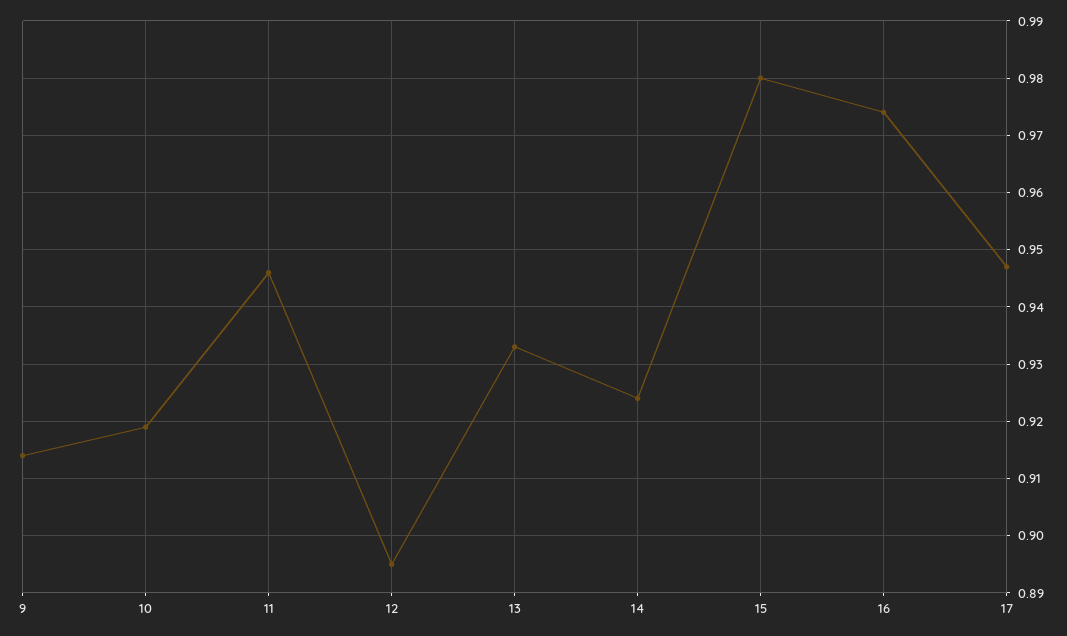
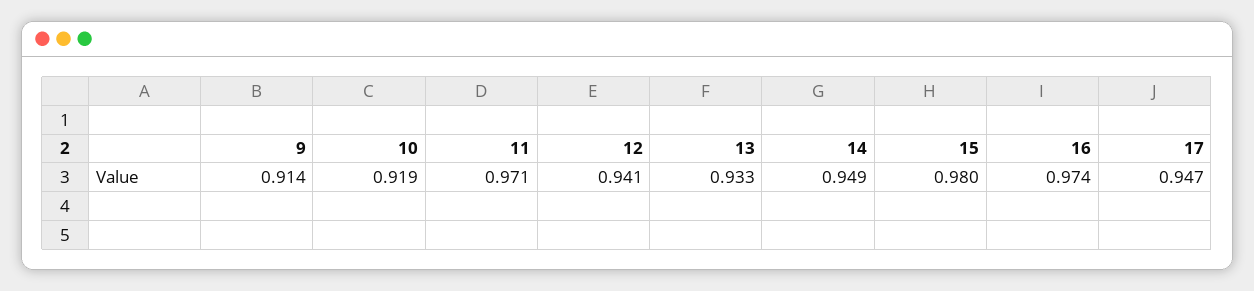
11: 0.945 -> 0.971
12: 0.895 -> 0.941
14: 0.925 -> 0.949

